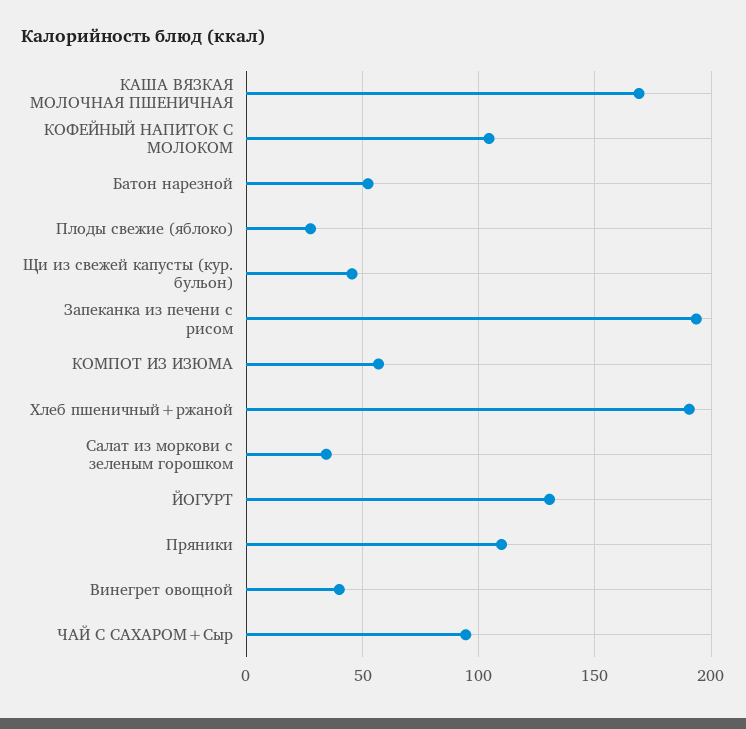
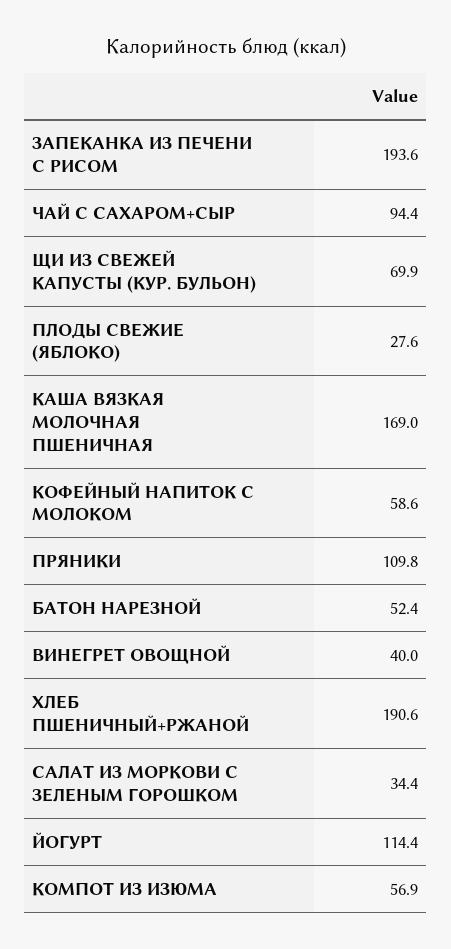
КОФЕЙНЫЙ НАПИТОК С МОЛОКОМ: 105 -> 58.6
Щи из свежей капусты (кур. бульон): 45 -> 69.9
ЙОГУРТ: 130 -> 114.4

